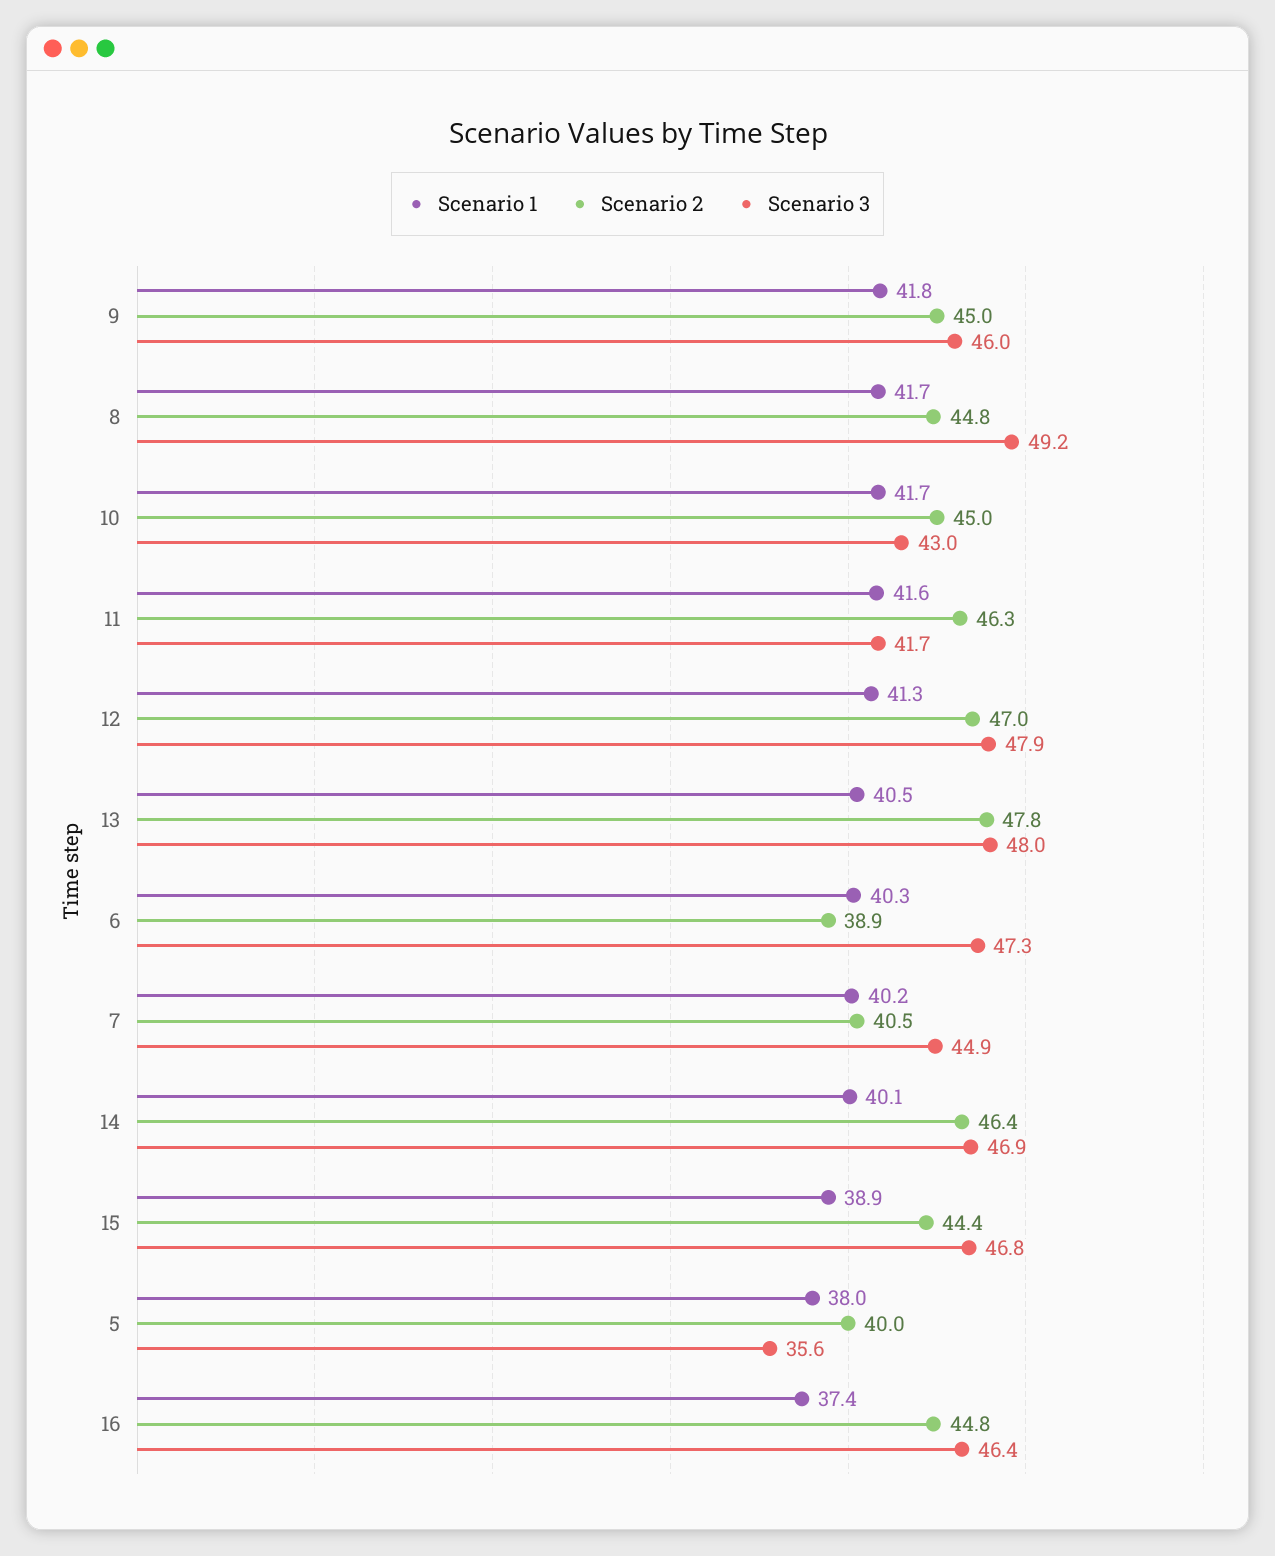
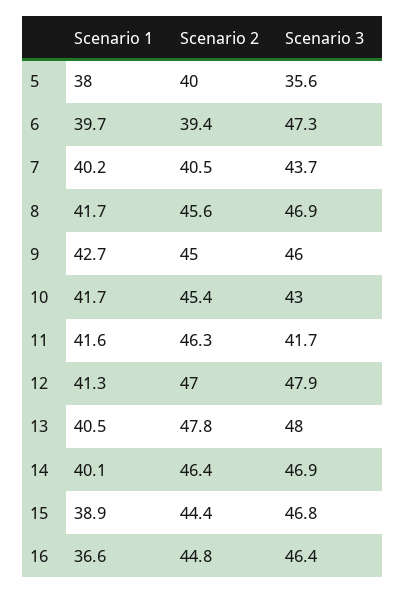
Scenario 1, 9: 41.8 -> 42.7
Scenario 2, 8: 44.8 -> 45.6
Scenario 3, 8: 49.2 -> 46.9
Scenario 2, 10: 45 -> 45.4
Scenario 1, 6: 40.3 -> 39.7
Scenario 2, 6: 38.9 -> 39.4
Scenario 3, 7: 44.9 -> 43.7
Scenario 1, 16: 37.4 -> 36.6

